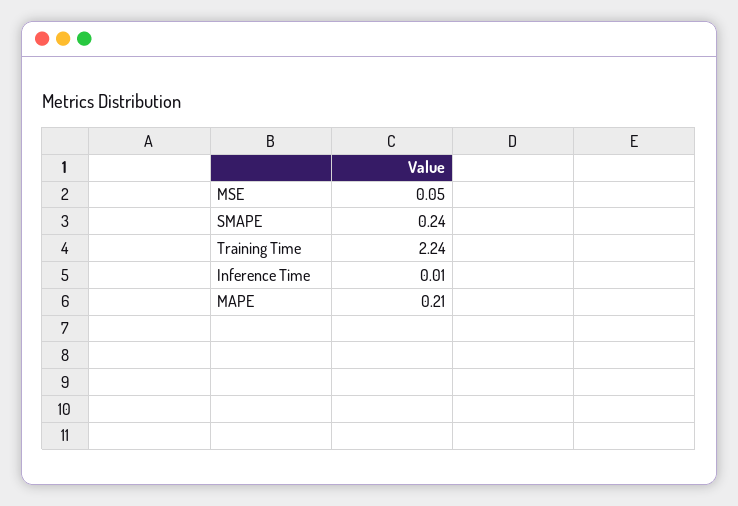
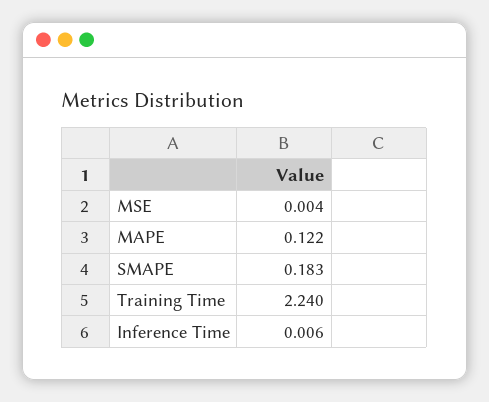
MSE: 0.05 -> 0.004
SMAPE: 0.24 -> 0.183
MAPE: 0.21 -> 0.122

